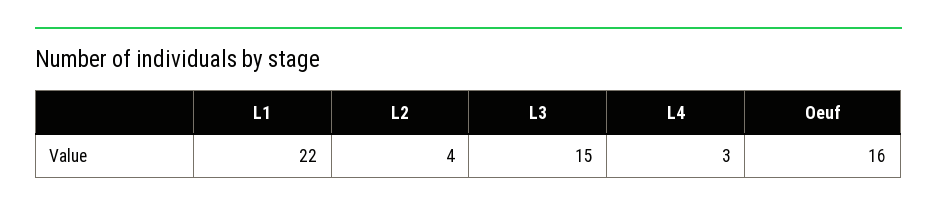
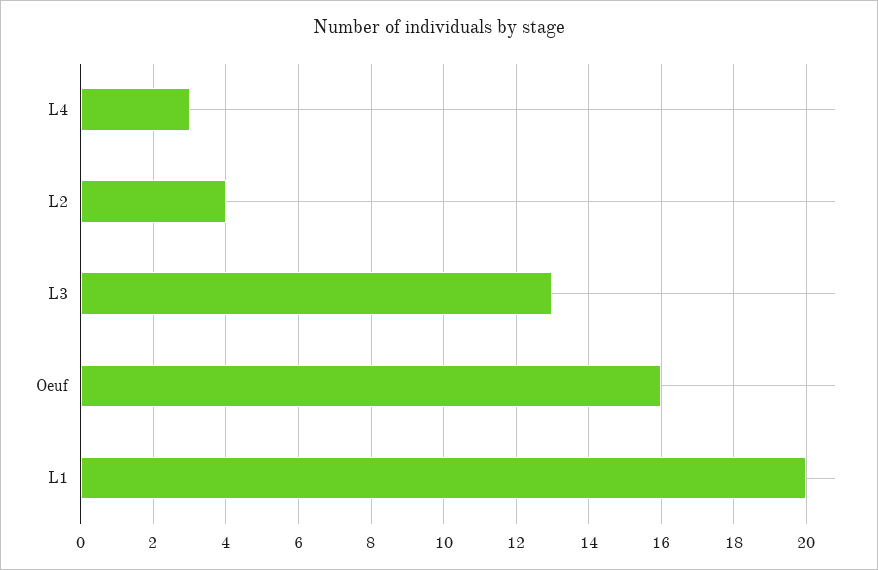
L1: 22 -> 20
L3: 15 -> 13

